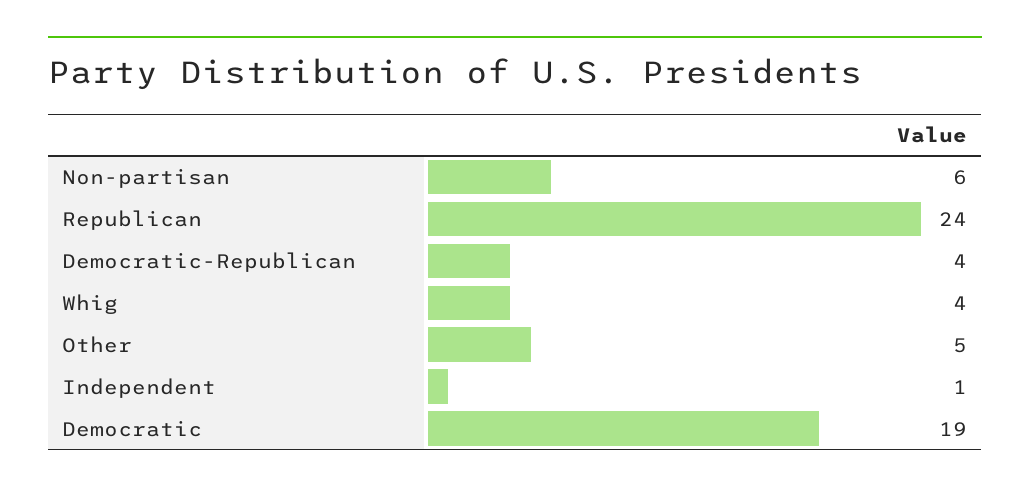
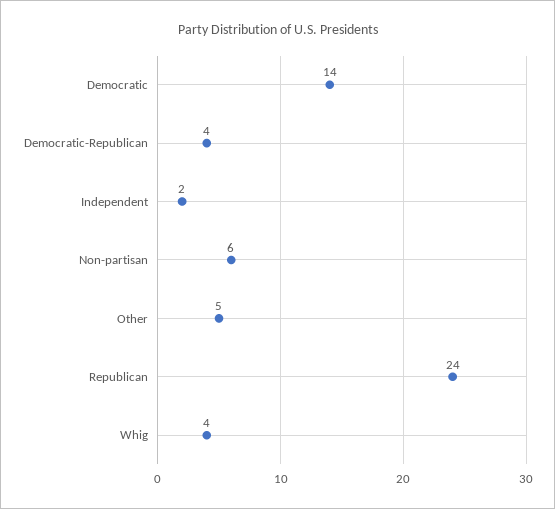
Independent: 1 -> 2
Democratic: 19 -> 14

